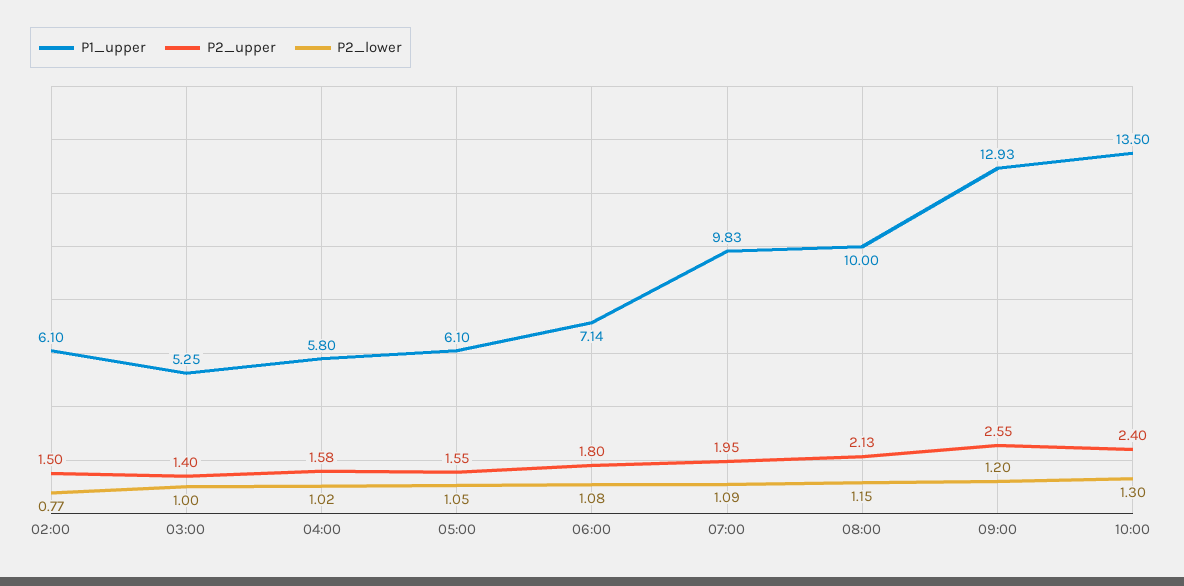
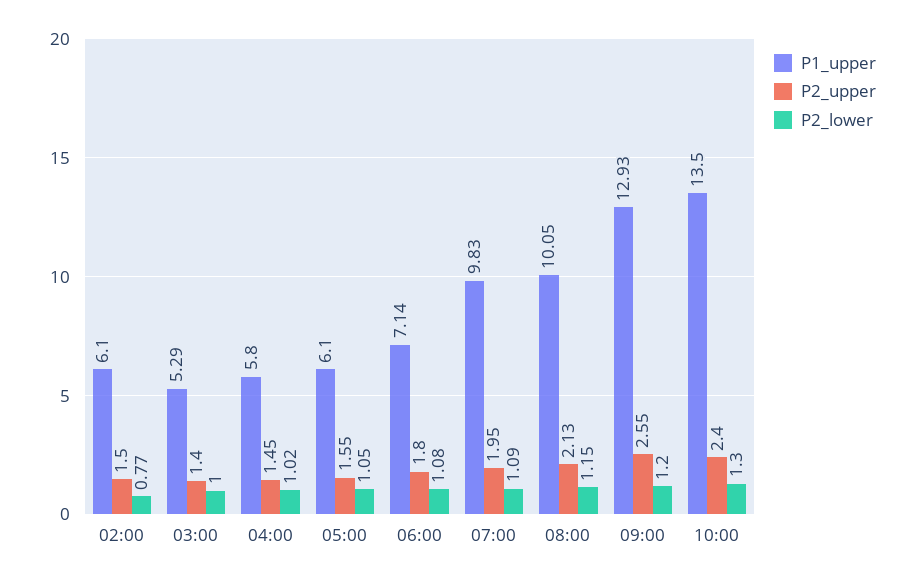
P1_upper, 03:00: 5.25 -> 5.29
P2_upper, 04:00: 1.58 -> 1.45
P1_upper, 08:00: 10 -> 10.05

